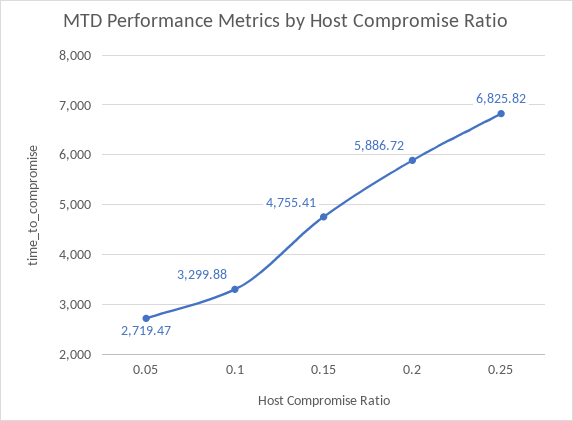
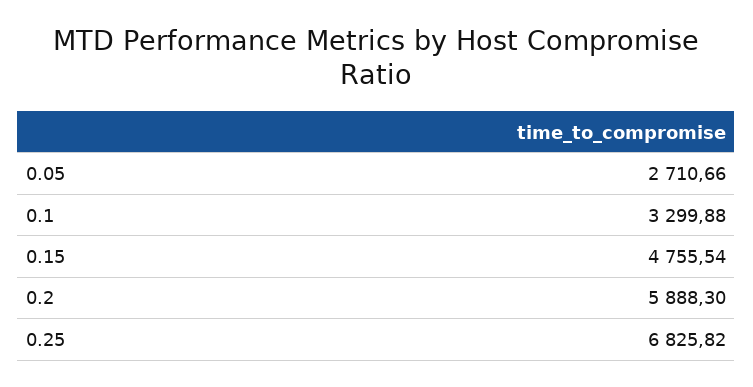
0.05: 2719.47 -> 2710.66
0.15: 4755.41 -> 4755.54
0.2: 5886.72 -> 5888.3

